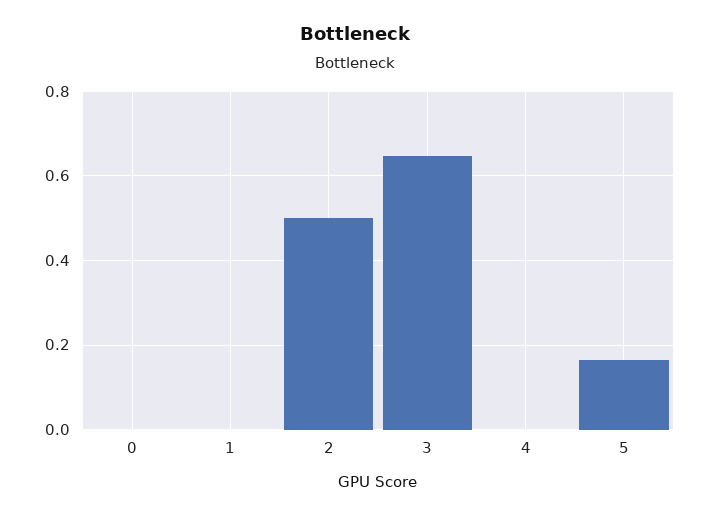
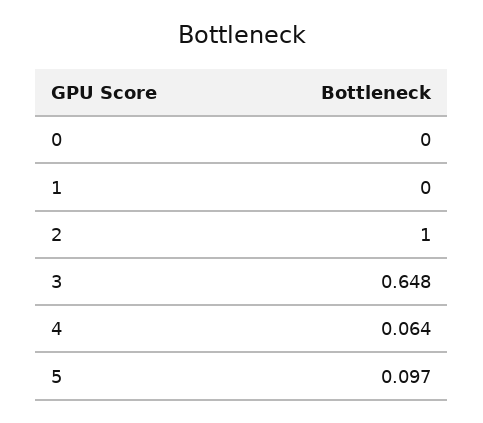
2: 0.5 -> 1
4: 0 -> 0.064
5: 0.16 -> 0.097

